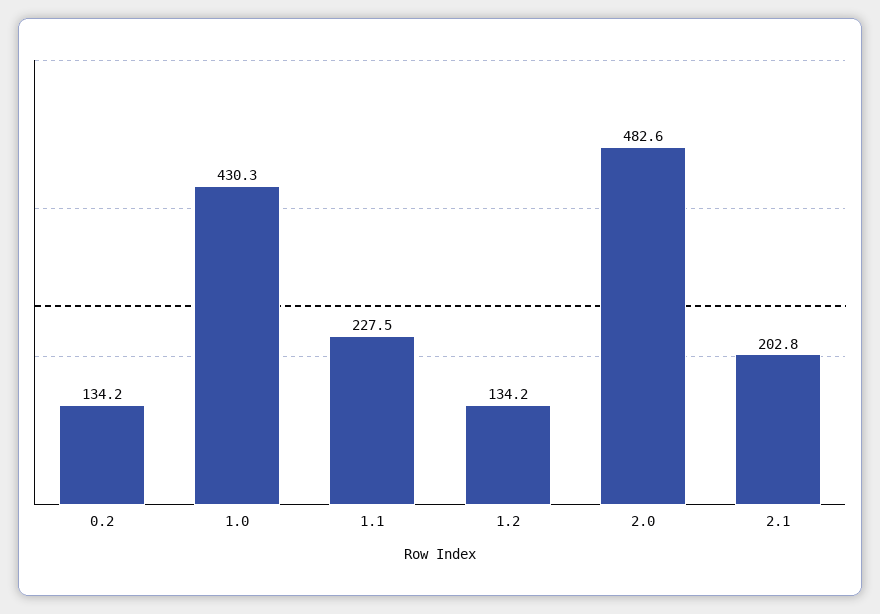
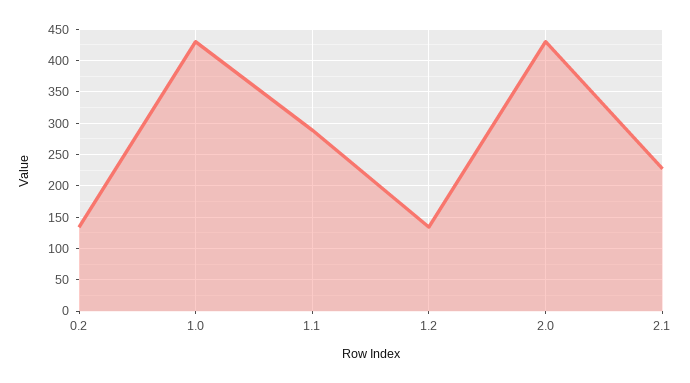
1.1: 227.5 -> 290
2.0: 482.6 -> 430
2.1: 202.8 -> 230

